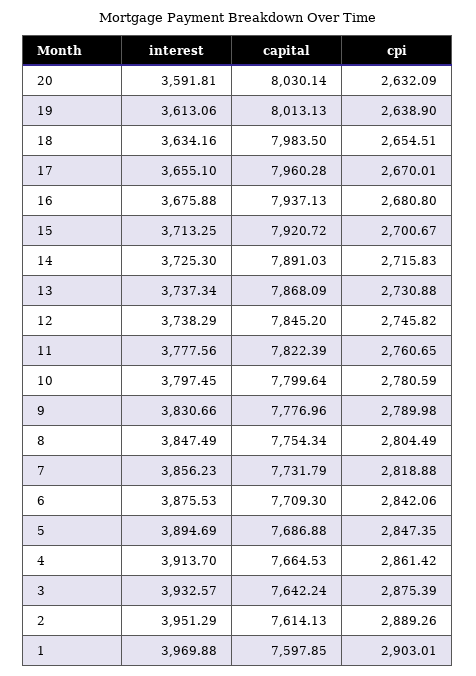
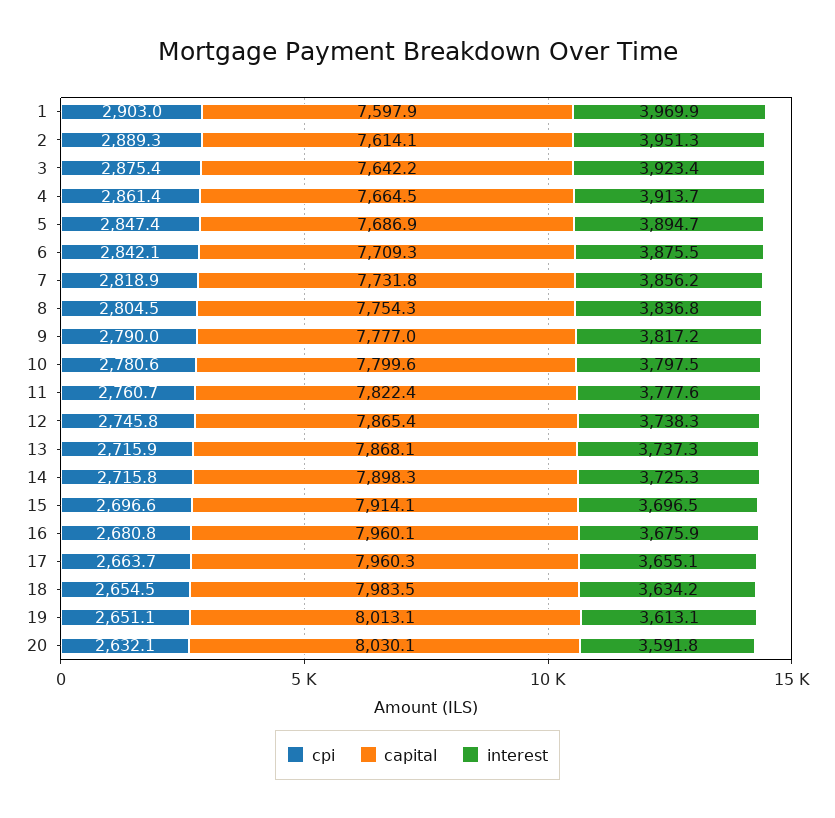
cpi, 19: 2638.9 -> 2651.1
cpi, 17: 2670.01 -> 2663.7
capital, 16: 7937.13 -> 7960.1
interest, 15: 3713.25 -> 3696.5
capital, 15: 7920.72 -> 7914.1
cpi, 15: 2700.67 -> 2696.6
capital, 14: 7891.03 -> 7898.3
cpi, 13: 2730.88 -> 2715.9
capital, 12: 7845.2 -> 7865.4
interest, 9: 3830.66 -> 3817.2
interest, 8: 3847.49 -> 3836.8
interest, 3: 3932.57 -> 3923.4

